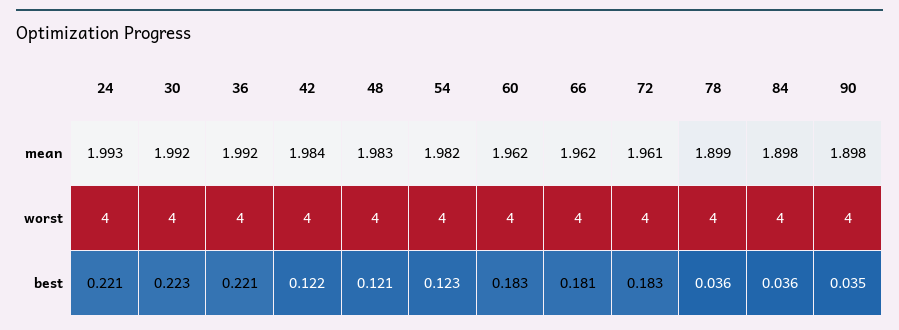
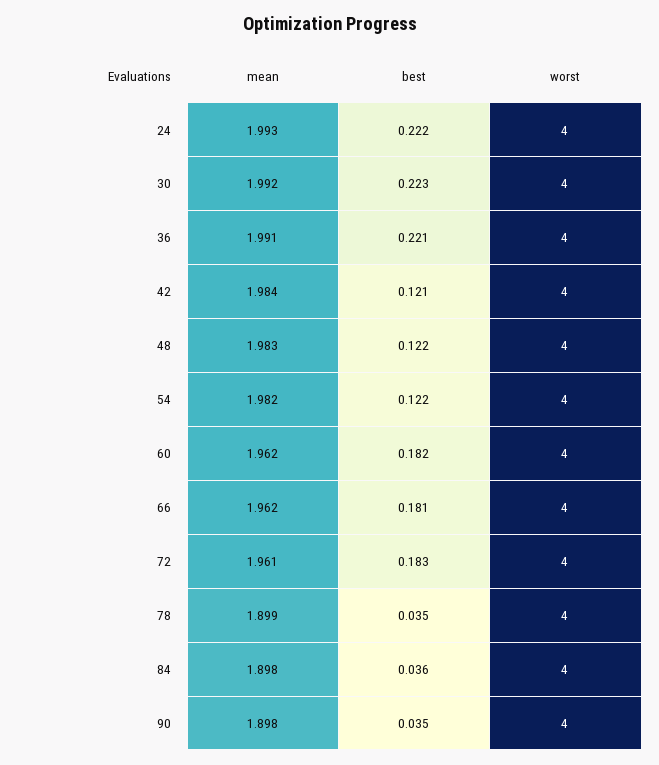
36, mean: 1.992 -> 1.991
24, best: 0.221 -> 0.222
42, best: 0.122 -> 0.121
48, best: 0.121 -> 0.122
54, best: 0.123 -> 0.122
60, best: 0.183 -> 0.182
78, best: 0.036 -> 0.035

